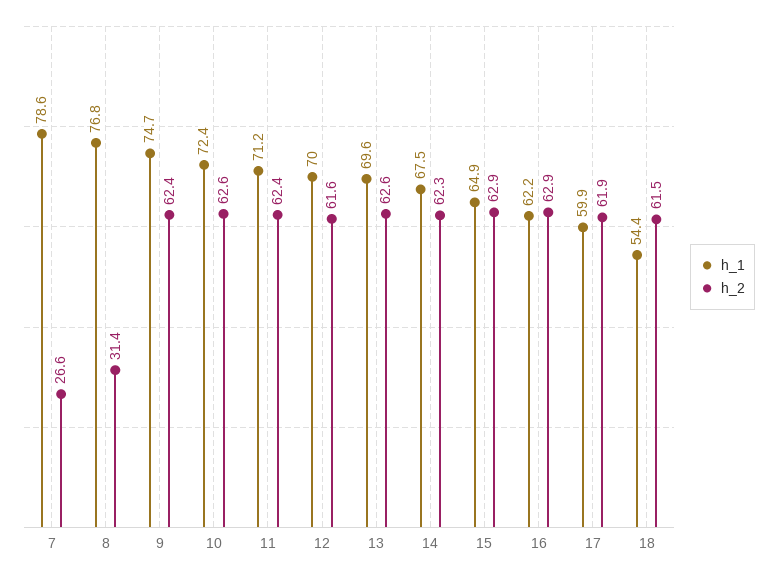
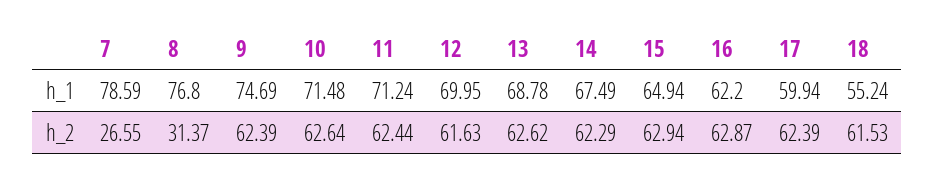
h_1, 10: 72.4 -> 71.48
h_1, 13: 69.6 -> 68.78
h_2, 17: 61.9 -> 62.39
h_1, 18: 54.4 -> 55.24

